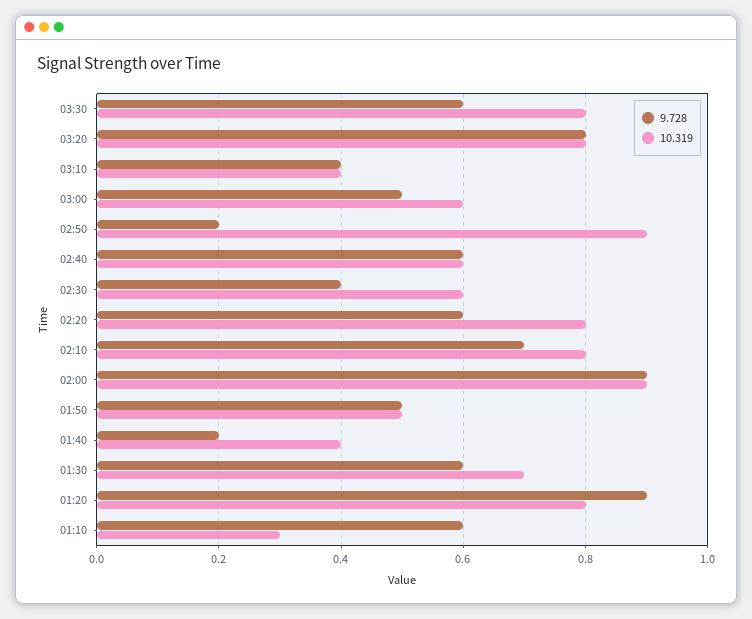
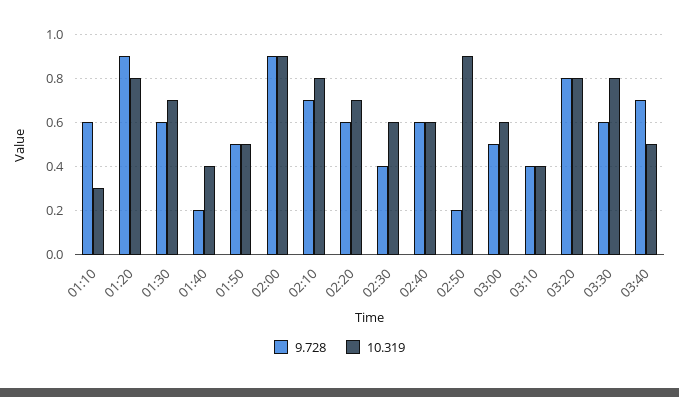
10.319, 02:20: 0.8 -> 0.7
9.728, 03:40: none -> 0.7
10.319, 03:40: none -> 0.5

